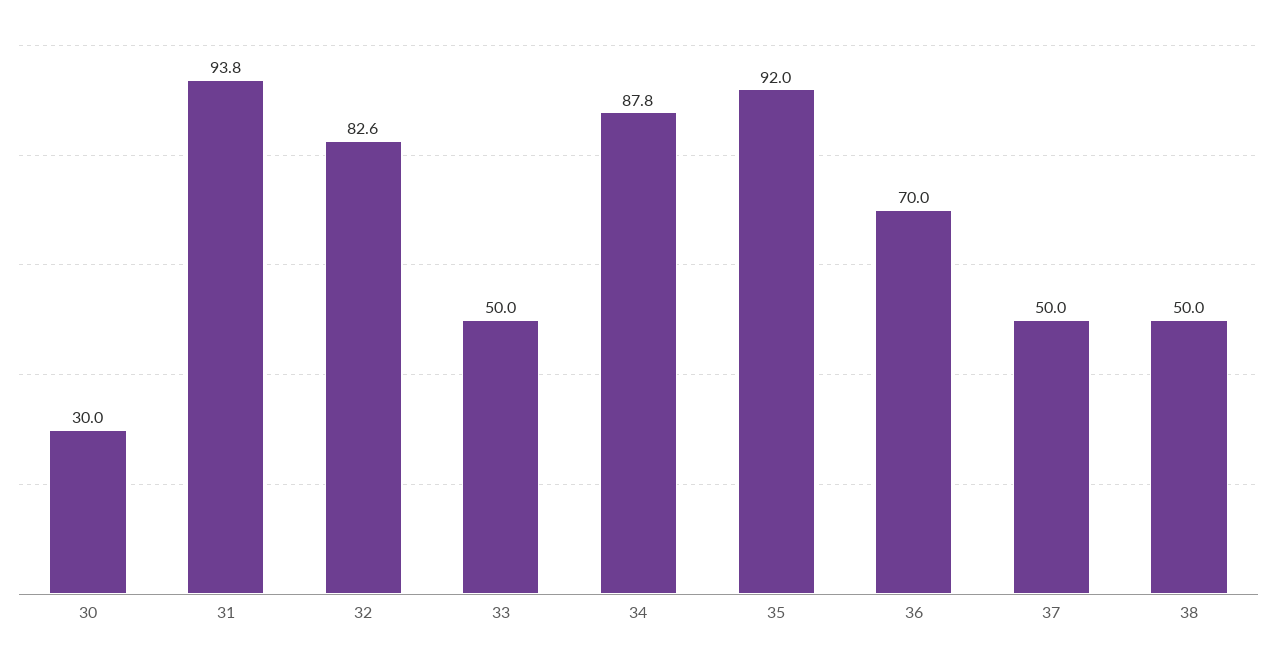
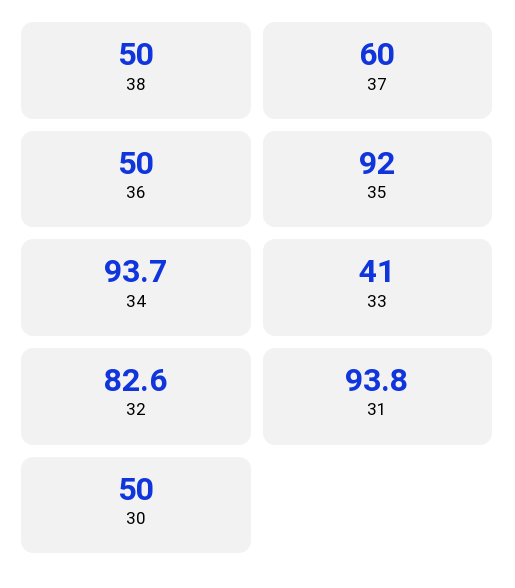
30: 30 -> 50
33: 50 -> 41
34: 87.8 -> 93.7
36: 70 -> 50
37: 50 -> 60

